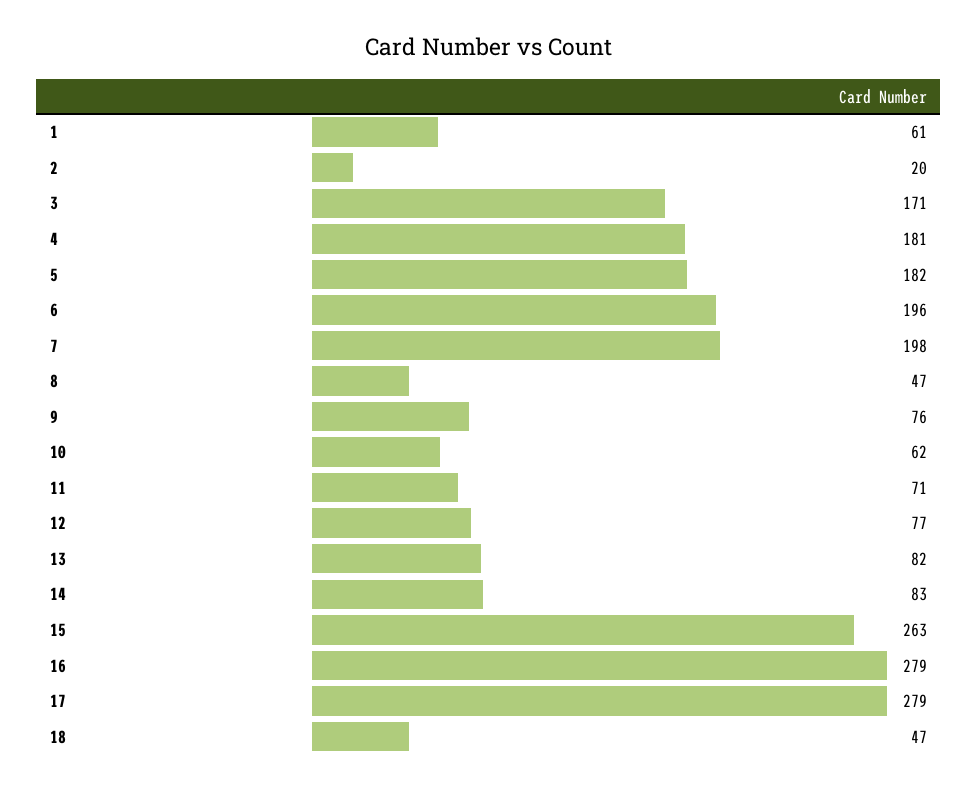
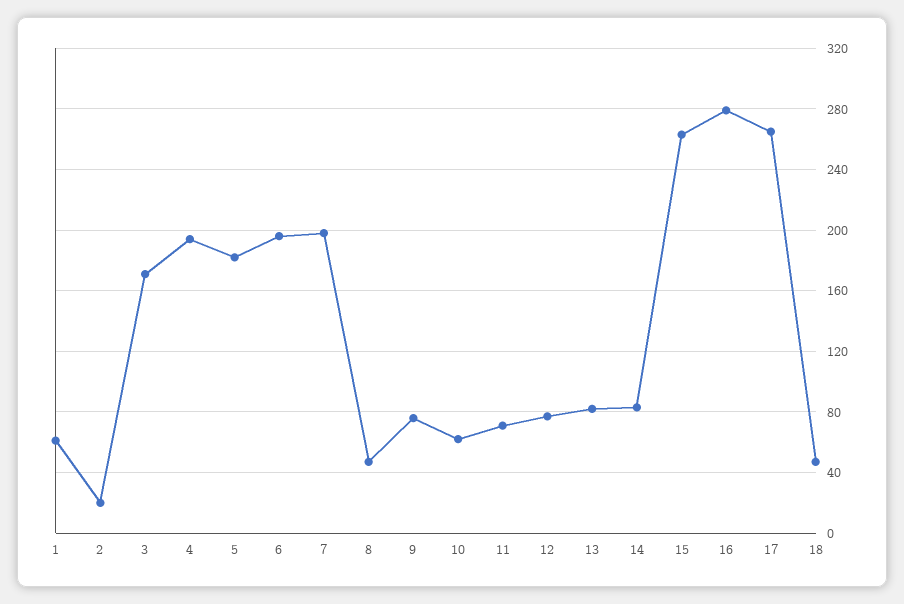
4: 181 -> 195
17: 279 -> 265

